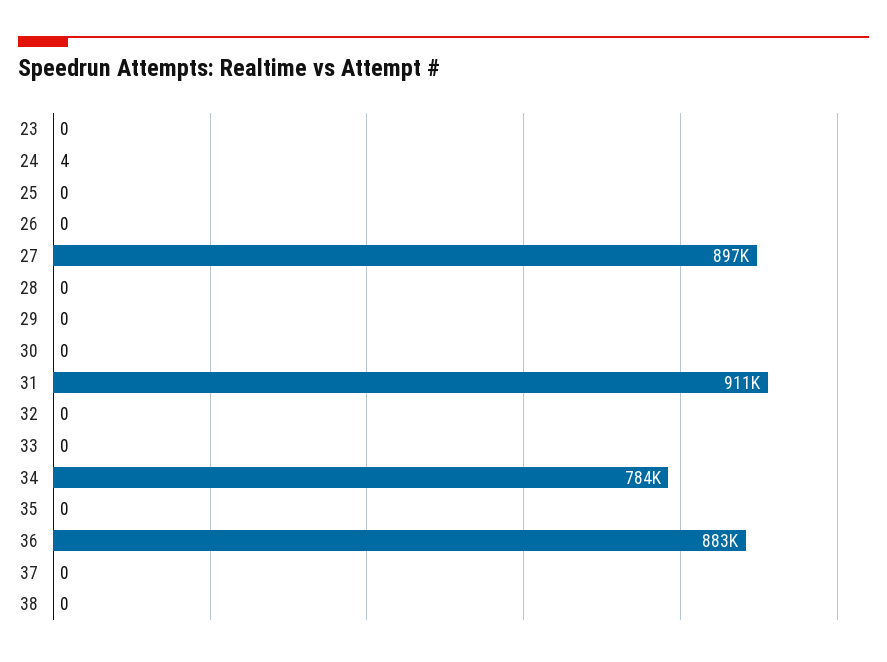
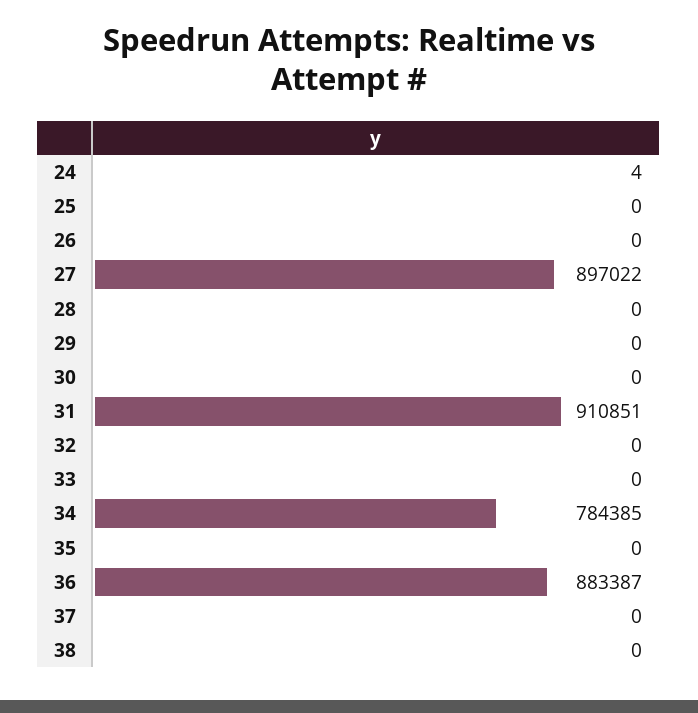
23: 0 -> none

